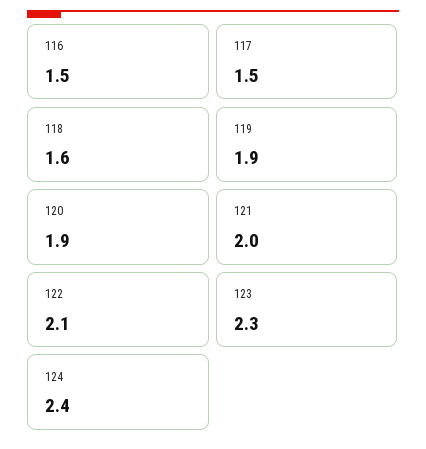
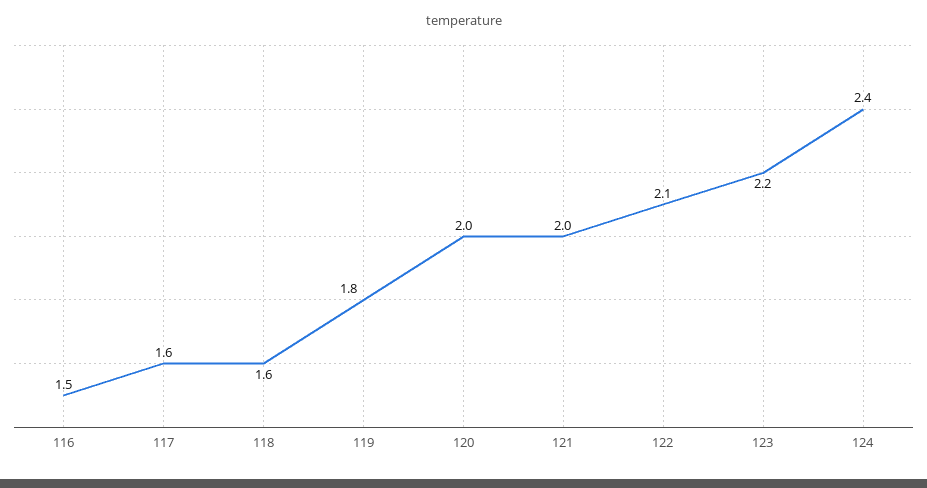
117: 1.5 -> 1.6
119: 1.9 -> 1.8
120: 1.9 -> 2
123: 2.3 -> 2.2

